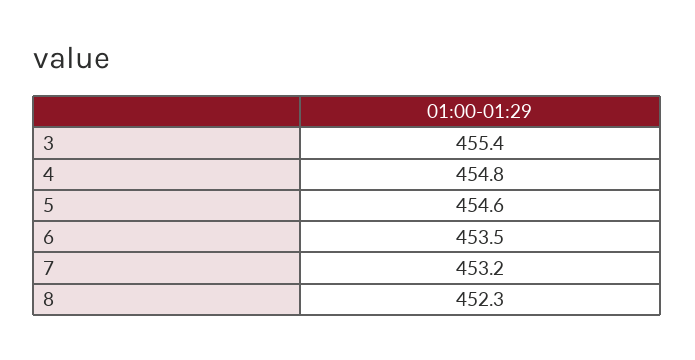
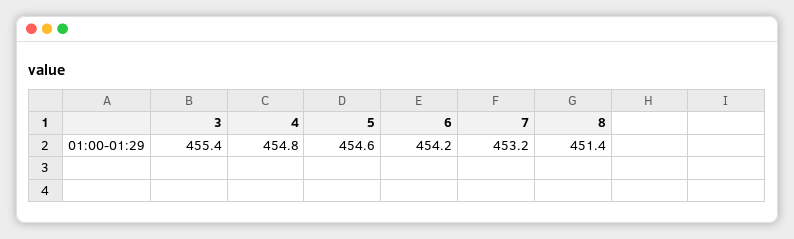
6: 453.5 -> 454.2
8: 452.3 -> 451.4

